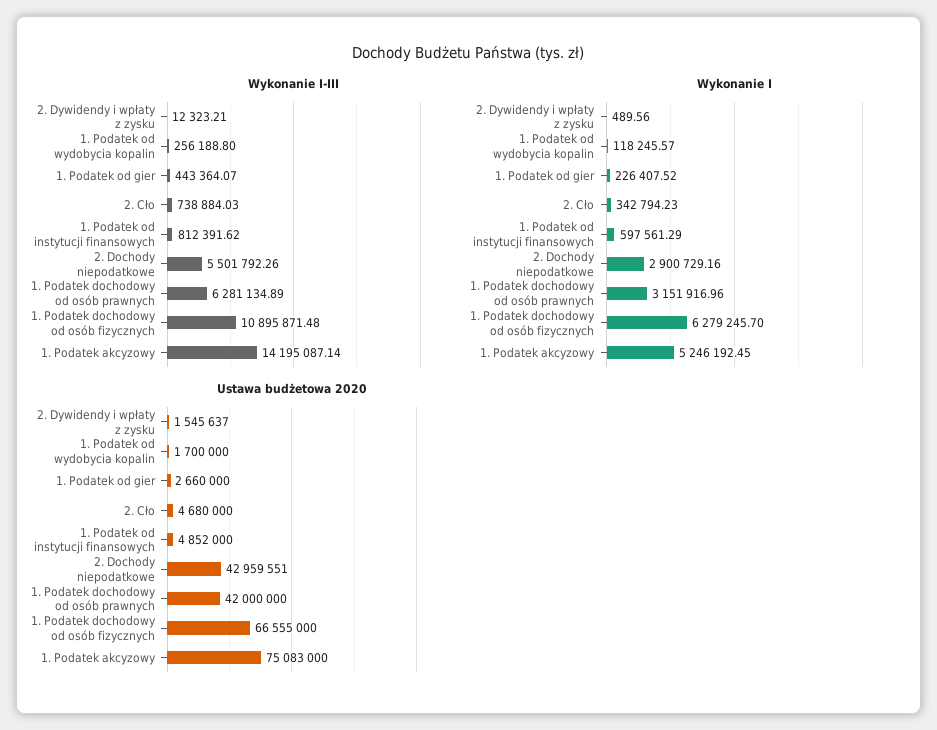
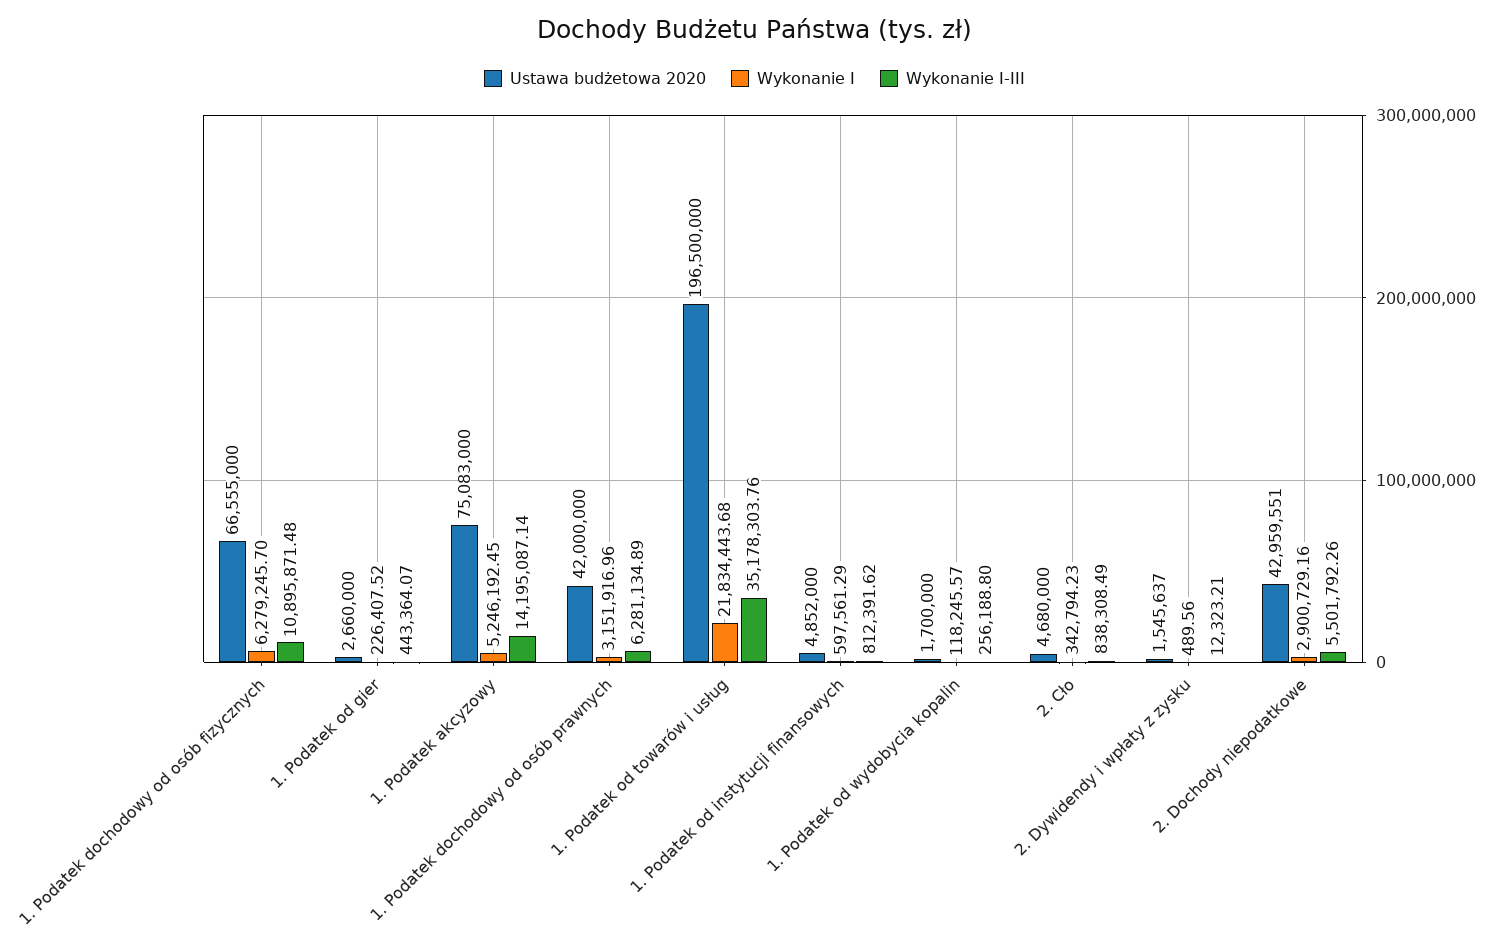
Wykonanie I-III, 2. Cło: 738884.03 -> 838308.49
Ustawa budżetowa 2020, 1. Podatek od towarów i usług: none -> 196500000
Wykonanie I, 1. Podatek od towarów i usług: none -> 21834443.68
Wykonanie I-III, 1. Podatek od towarów i usług: none -> 35178303.76

